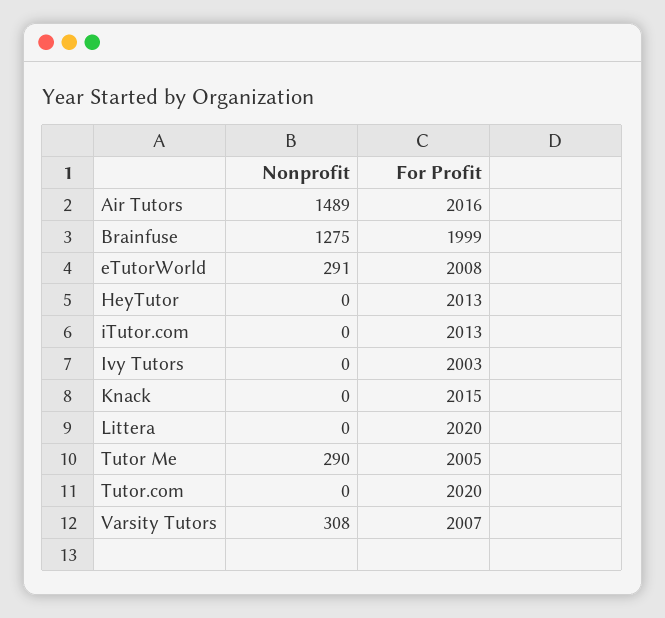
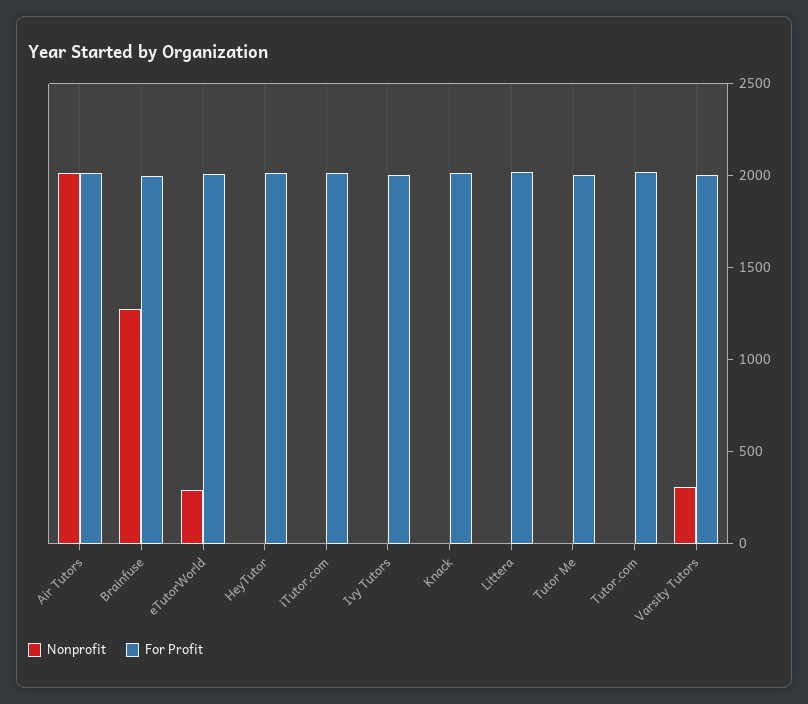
Nonprofit, Air Tutors: 1489 -> 2000
Nonprofit, Tutor Me: 290 -> 0

